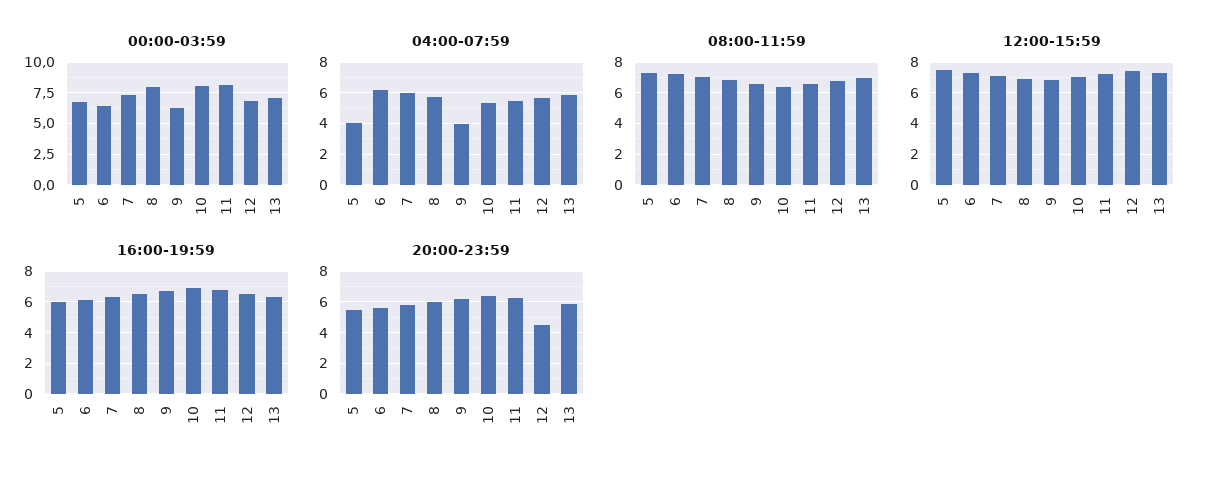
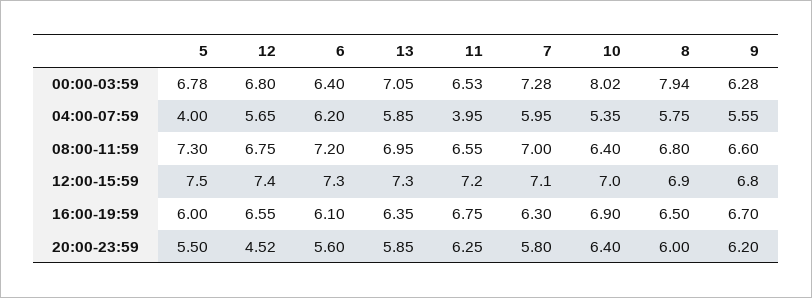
00:00-03:59, 11: 8 -> 6.53
04:00-07:59, 9: 4 -> 5.55
04:00-07:59, 11: 5.5 -> 3.95

